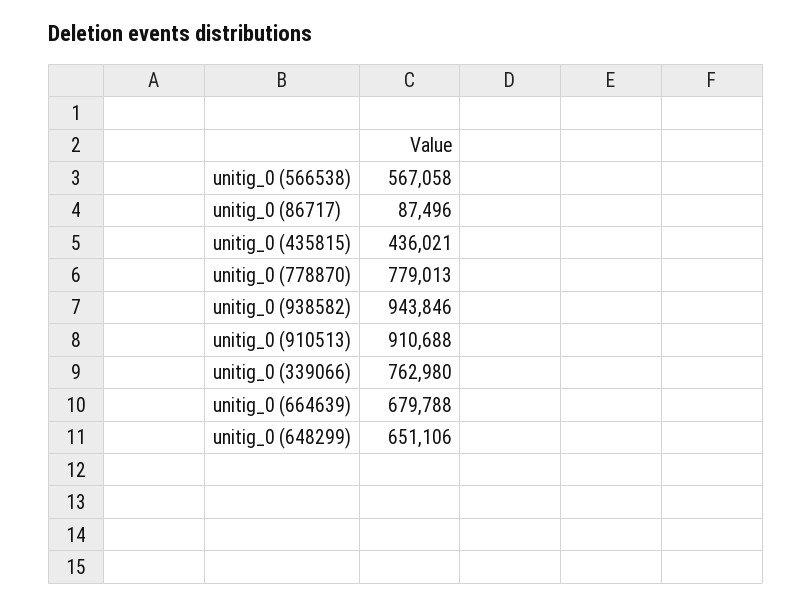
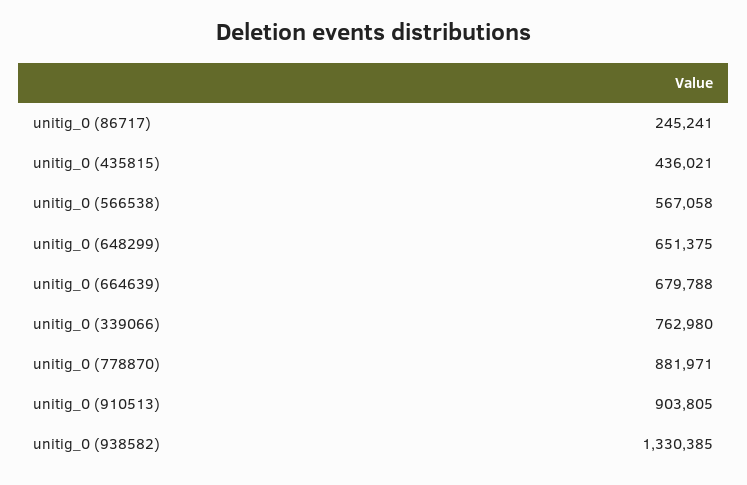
unitig_0 (86717): 87496 -> 245241
unitig_0 (778870): 779013 -> 881971
unitig_0 (938582): 943846 -> 1330385
unitig_0 (910513): 910688 -> 903805
unitig_0 (648299): 651106 -> 651375

